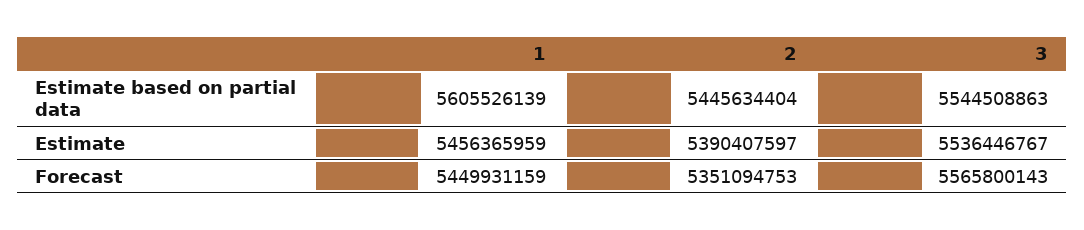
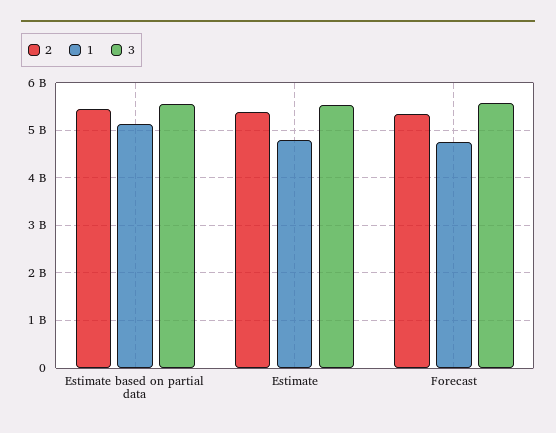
1, Estimate based on partial data: 5605526139 -> 5200000000
1, Estimate: 5456365959 -> 4800000000
1, Forecast: 5449931159 -> 4800000000

